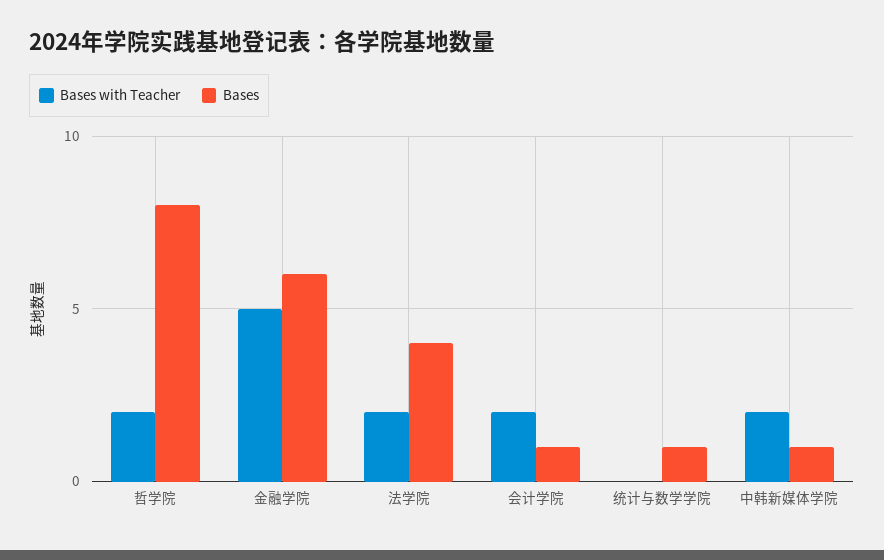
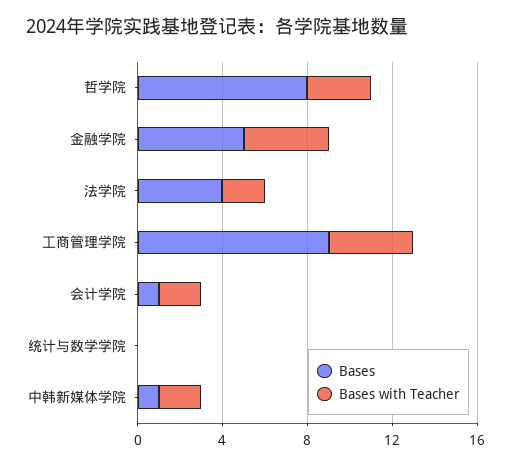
Bases with Teacher, 哲学院: 2 -> 3
Bases with Teacher, 金融学院: 5 -> 4
Bases, 金融学院: 6 -> 5
Bases, 统计与数学学院: 1 -> 0
Bases, 工商管理学院: none -> 9
Bases with Teacher, 工商管理学院: none -> 4

